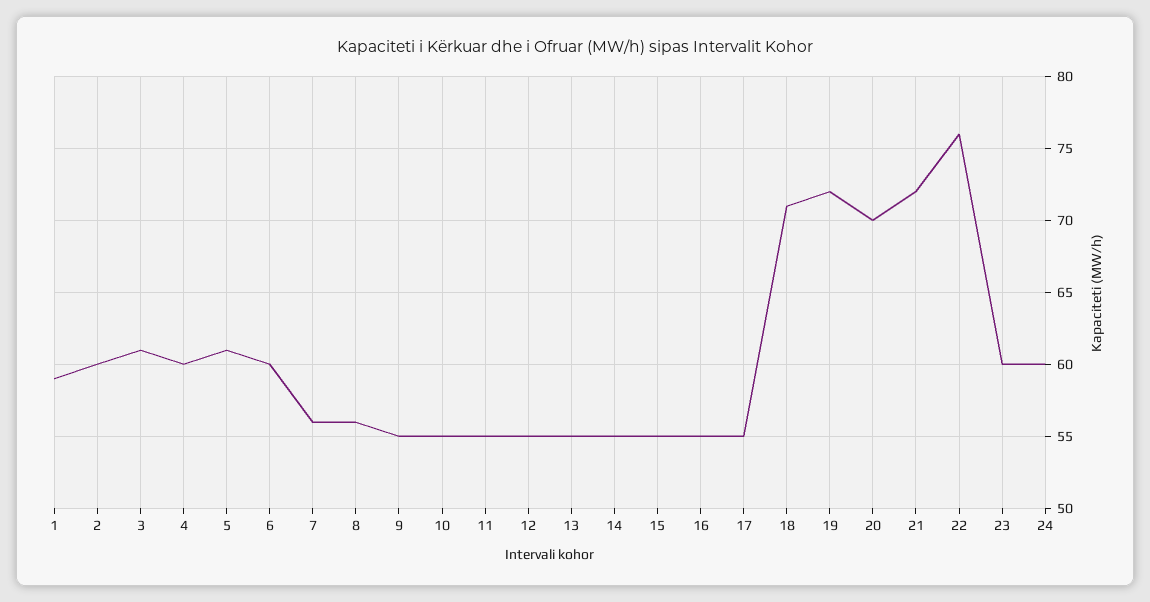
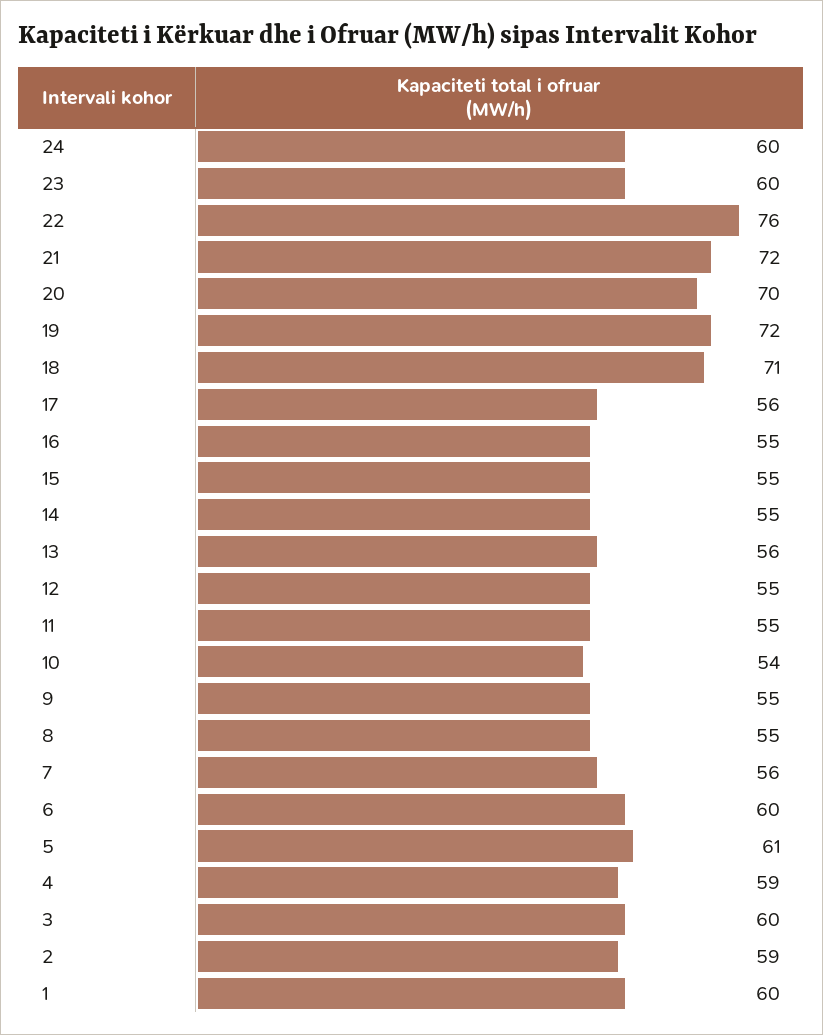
1: 59 -> 60
2: 60 -> 59
3: 61 -> 60
4: 60 -> 59
8: 56 -> 55
10: 55 -> 54
13: 55 -> 56
17: 55 -> 56

